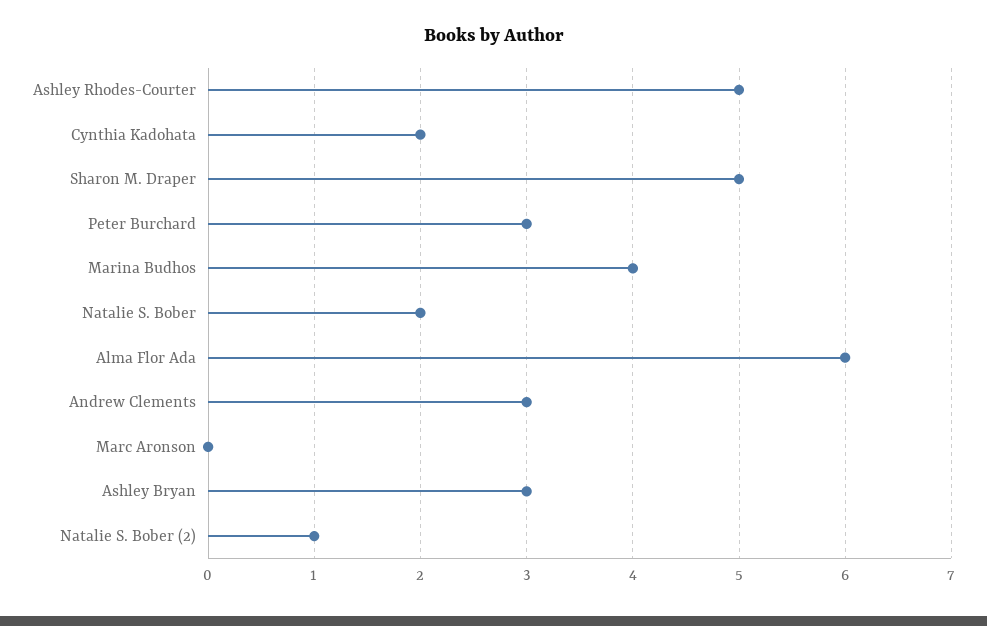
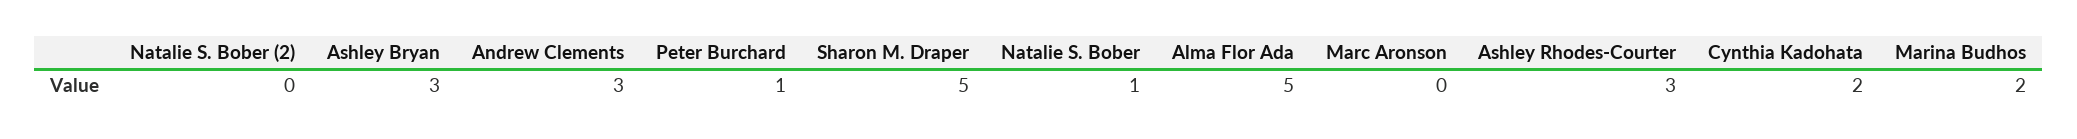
Ashley Rhodes-Courter: 5 -> 3
Peter Burchard: 3 -> 1
Marina Budhos: 4 -> 2
Natalie S. Bober: 2 -> 1
Alma Flor Ada: 6 -> 5
Natalie S. Bober (2): 1 -> 0

